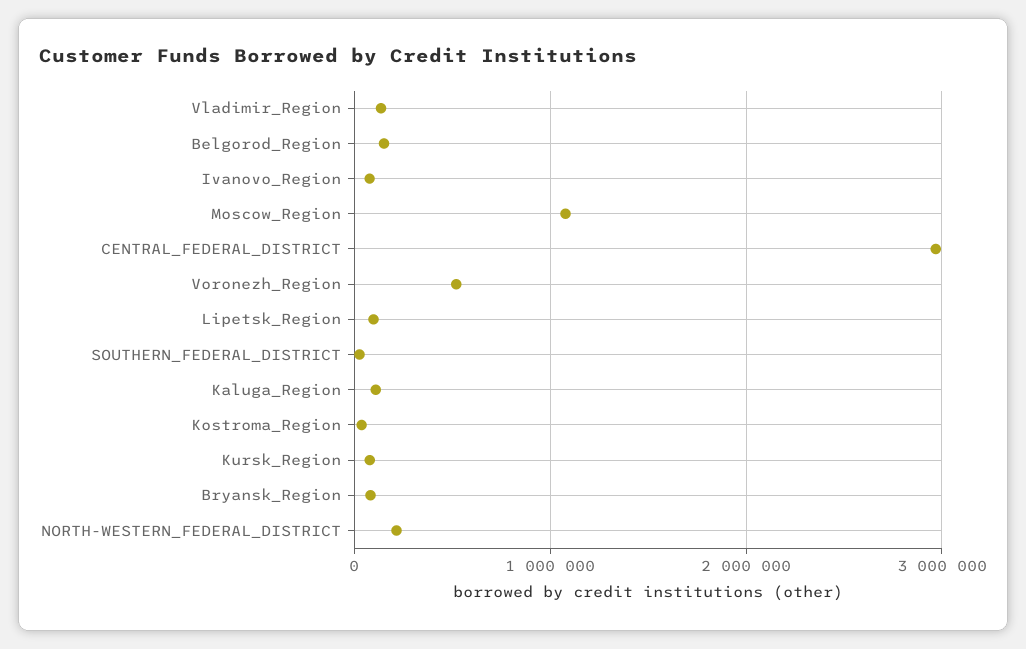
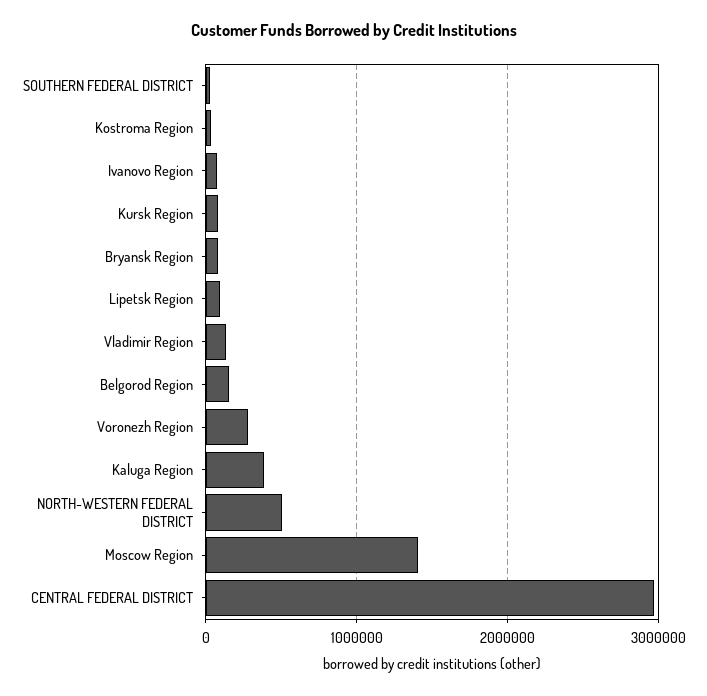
Moscow_Region: 1100000 -> 1400000
Voronezh_Region: 500000 -> 300000
Kaluga_Region: 100000 -> 400000
NORTH-WESTERN_FEDERAL_DISTRICT: 200000 -> 500000

